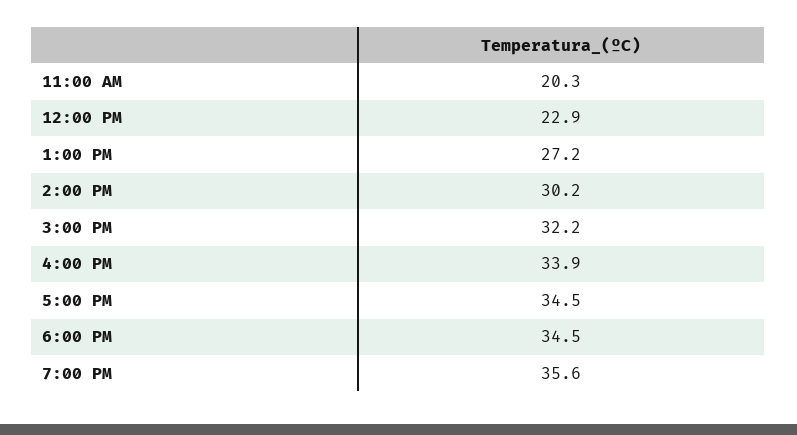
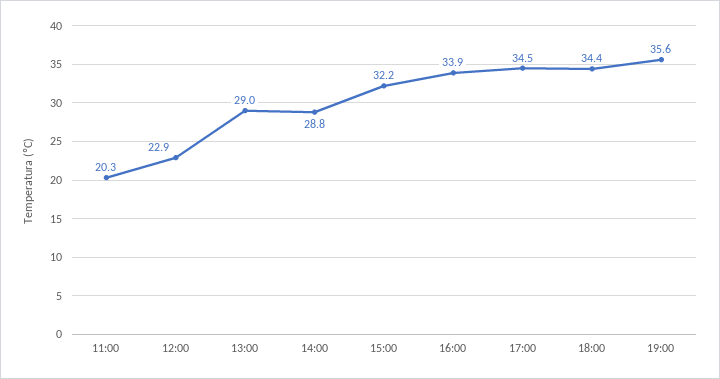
1:00 PM: 27.2 -> 29
2:00 PM: 30.2 -> 28.8
6:00 PM: 34.5 -> 34.4

